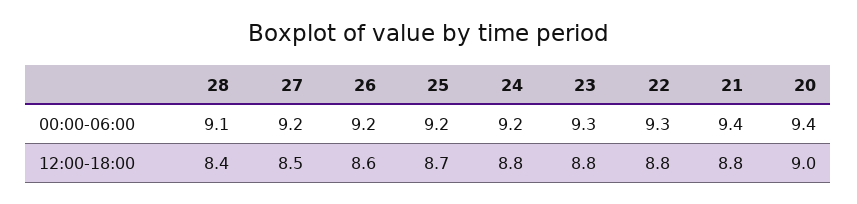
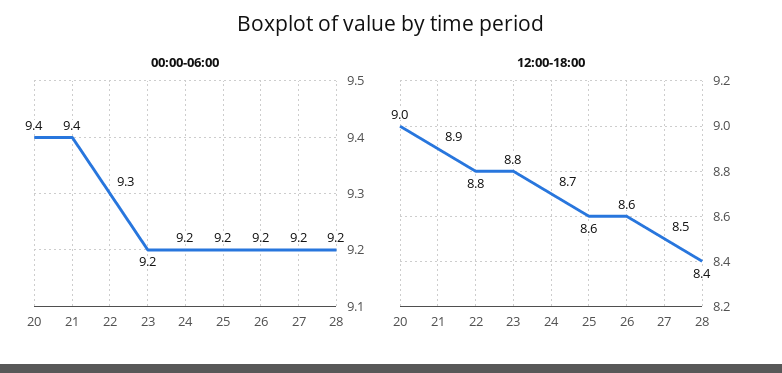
00:00-06:00, 28: 9.1 -> 9.2
00:00-06:00, 23: 9.3 -> 9.2
12:00-18:00, 25: 8.7 -> 8.6
12:00-18:00, 24: 8.8 -> 8.7
12:00-18:00, 21: 8.8 -> 8.9

